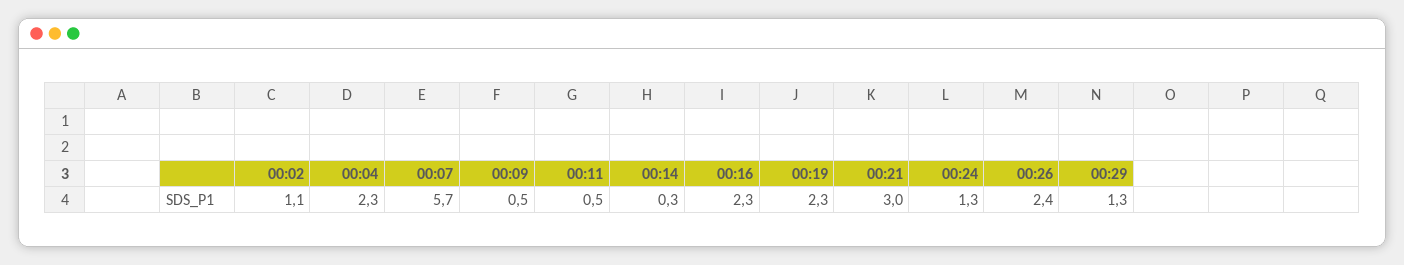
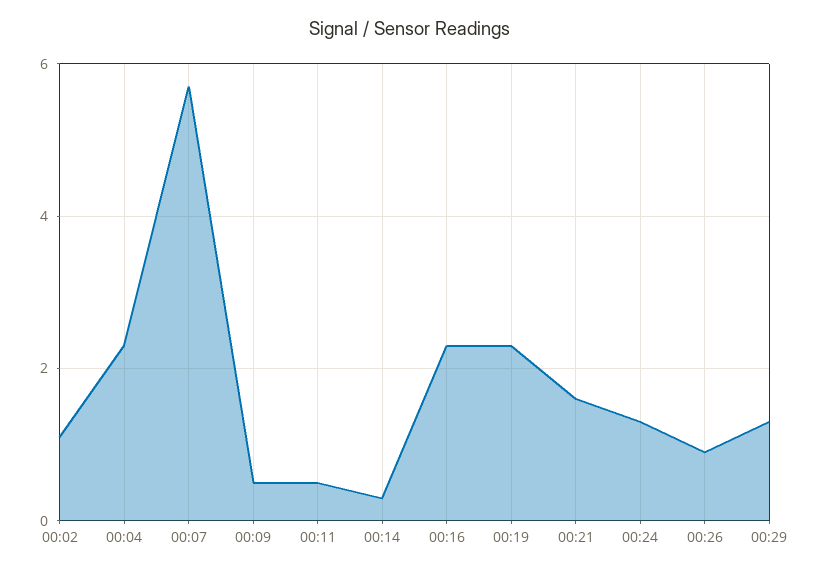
00:21: 3 -> 1.5
00:26: 2.4 -> 1

